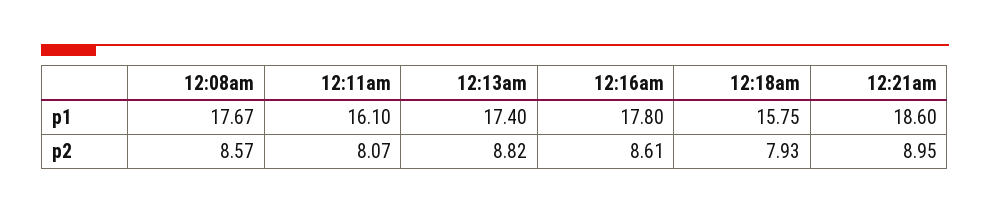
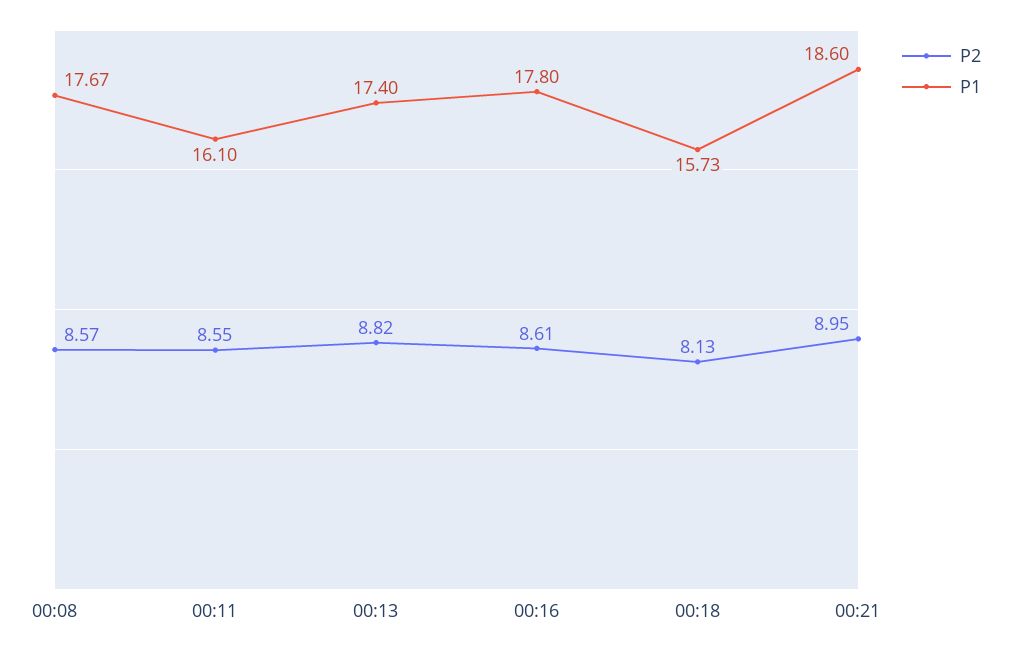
p1, 12:18am: 15.75 -> 15.73
p2, 12:11am: 8.07 -> 8.55
p2, 12:18am: 7.93 -> 8.13

